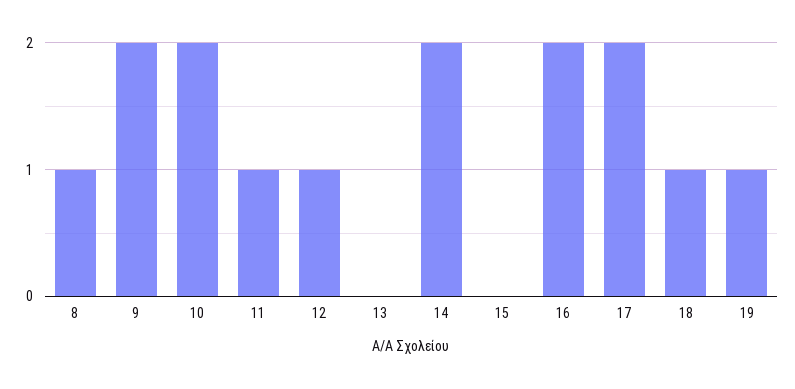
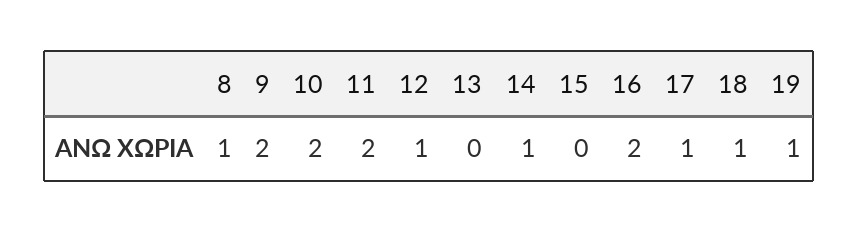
11: 1 -> 2
14: 2 -> 1
17: 2 -> 1

